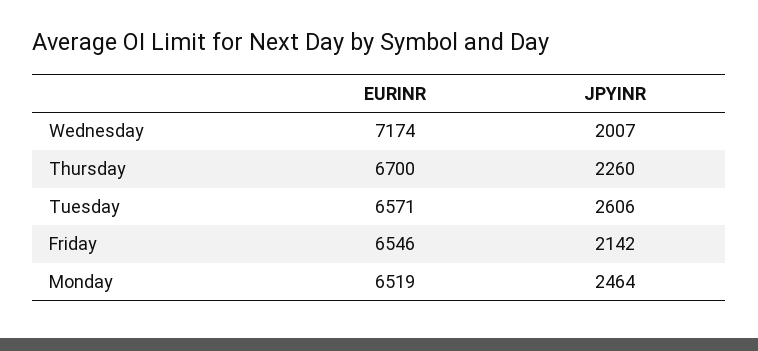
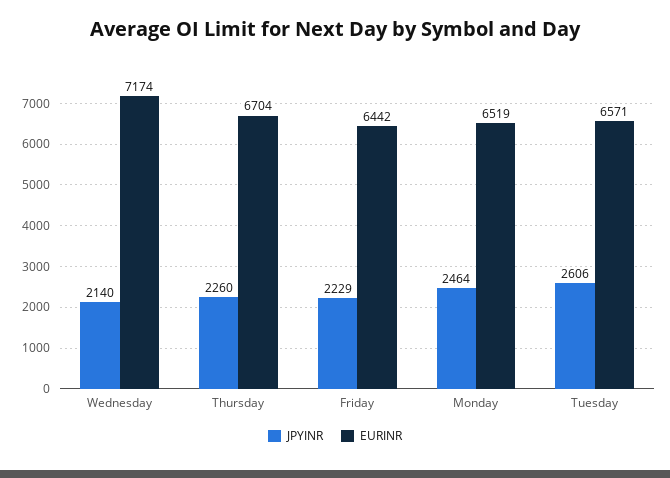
JPYINR, Wednesday: 2007 -> 2140
EURINR, Thursday: 6700 -> 6704
EURINR, Friday: 6546 -> 6442
JPYINR, Friday: 2142 -> 2229

